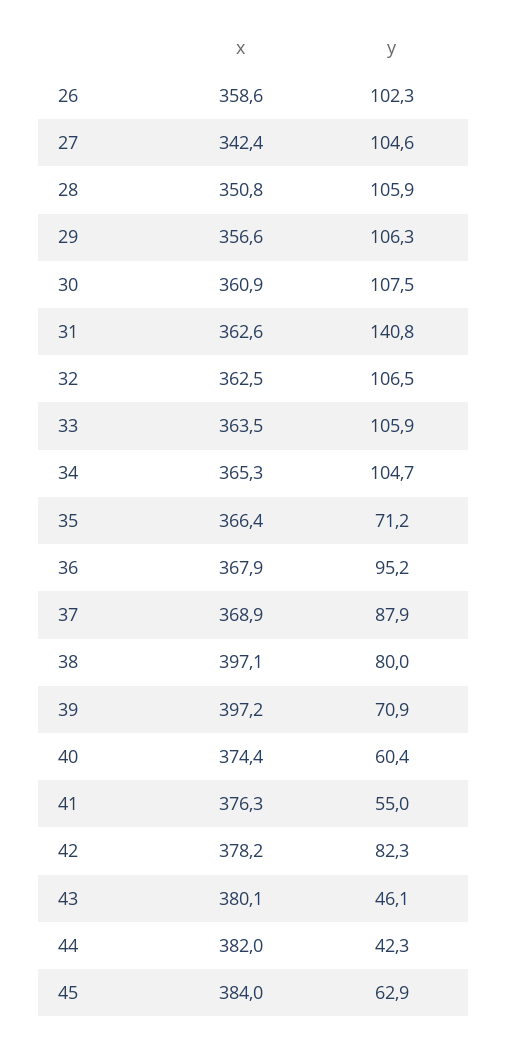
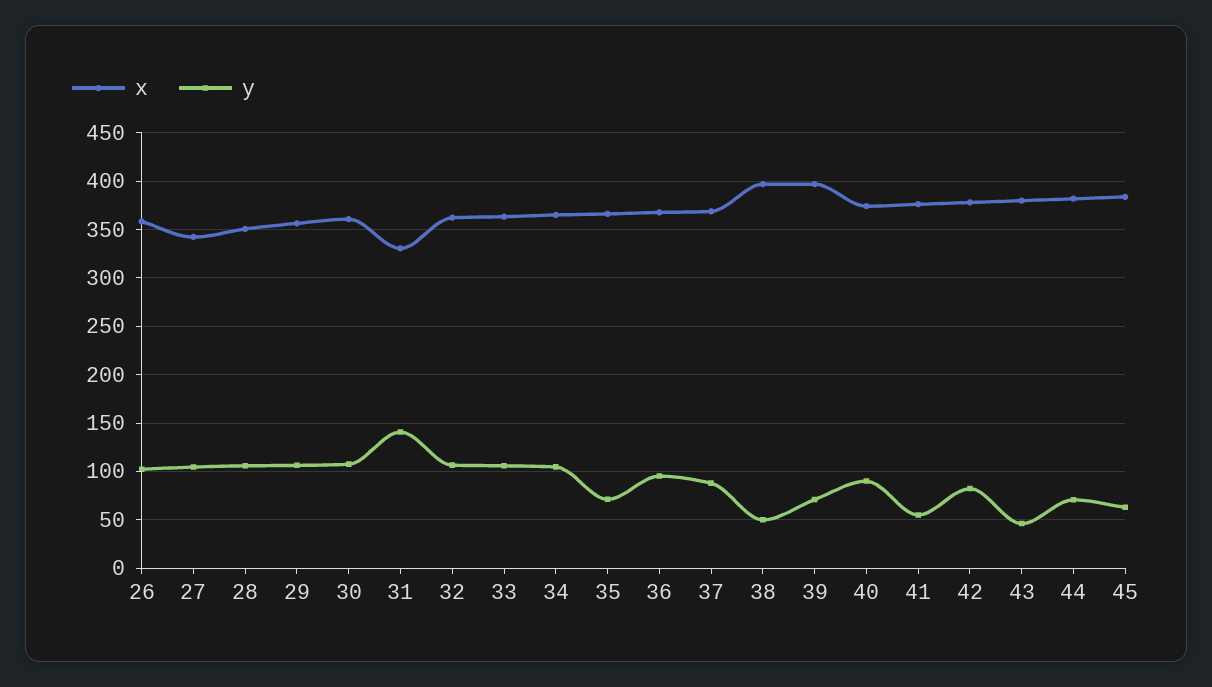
x, 31: 362.6 -> 330
y, 38: 80 -> 50
y, 40: 60.4 -> 90
y, 44: 42.3 -> 70

